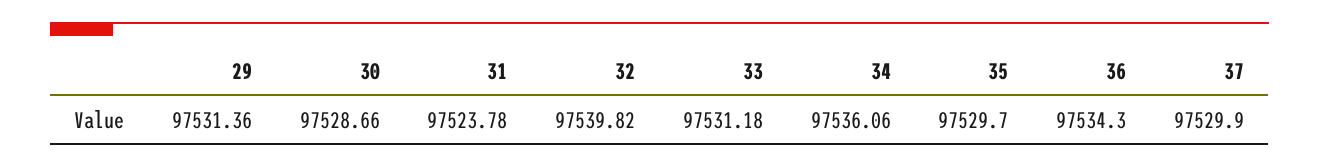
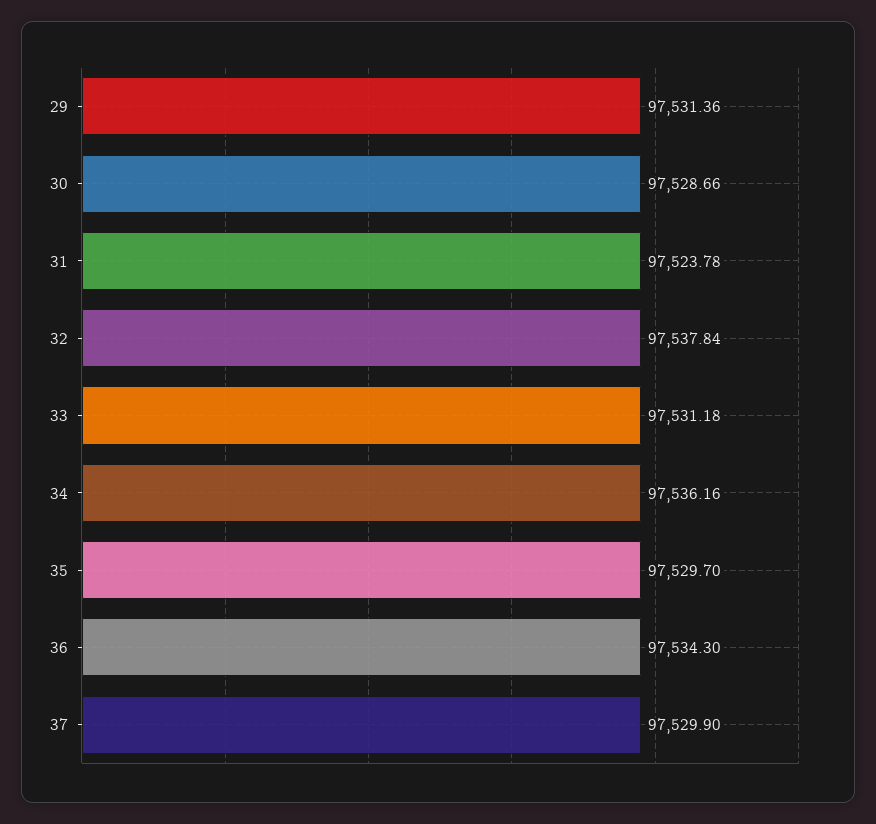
32: 97539.82 -> 97537.84
34: 97536.06 -> 97536.16

